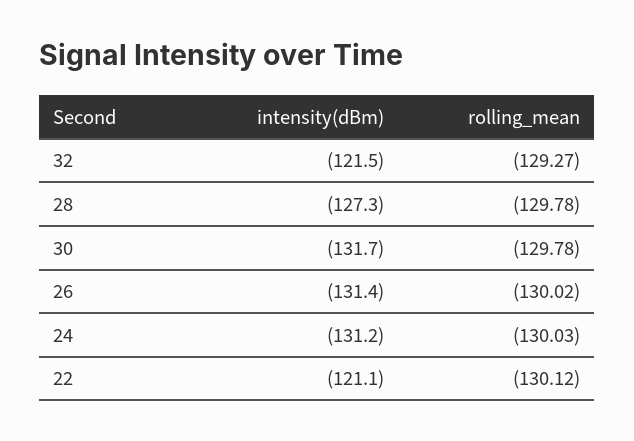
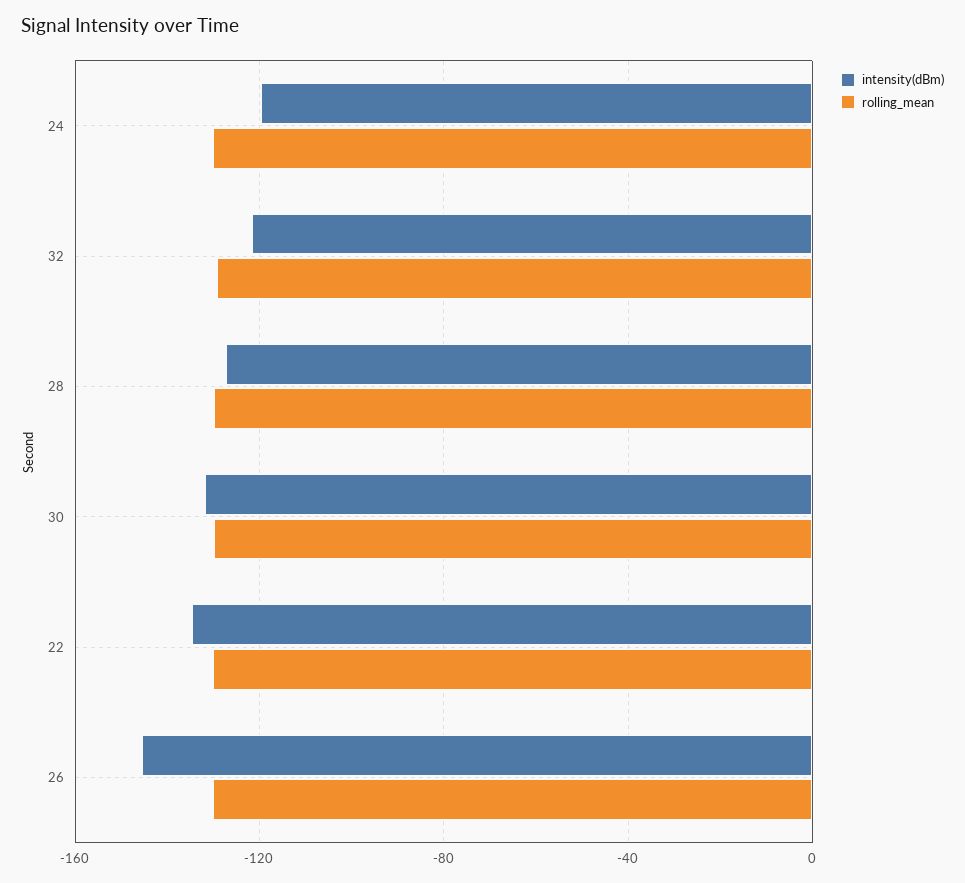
intensity(dBm), 26: -131.4 -> -145
intensity(dBm), 24: -131.2 -> -120
intensity(dBm), 22: -121.1 -> -135

